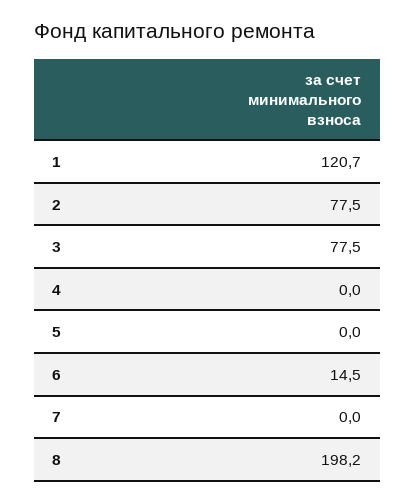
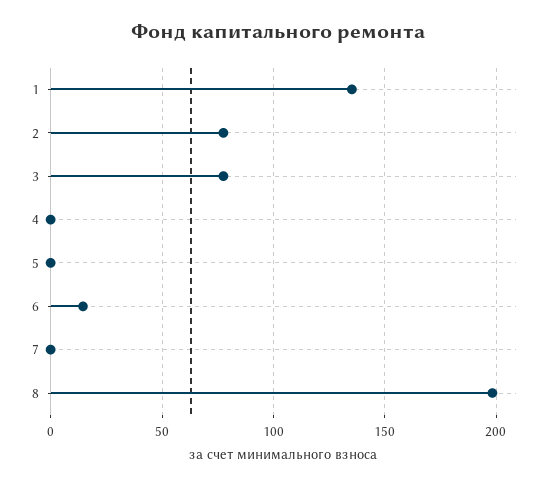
1: 120.7 -> 135

